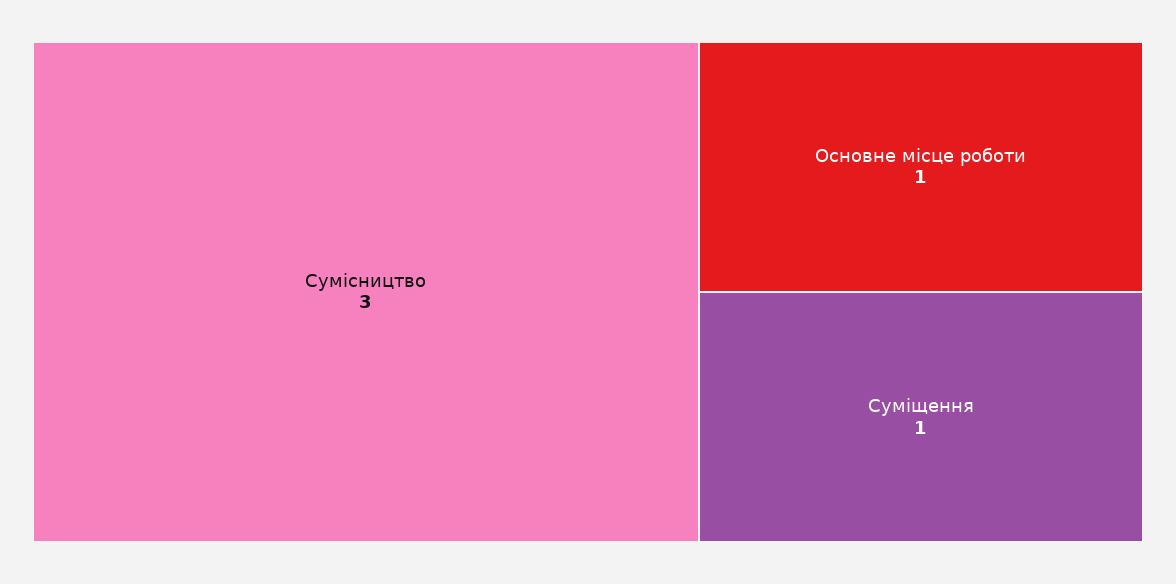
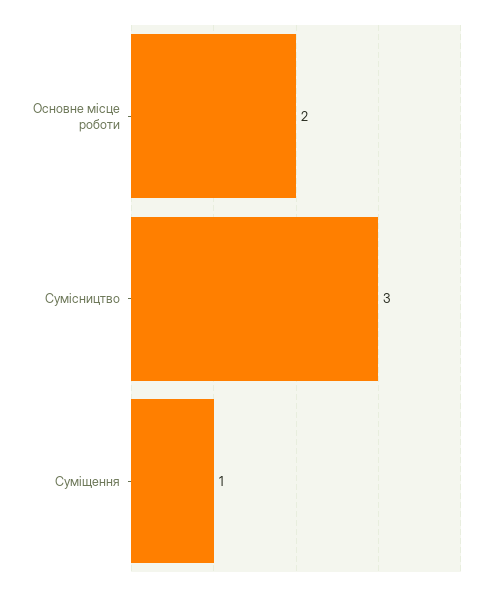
Основне місце роботи: 1 -> 2

